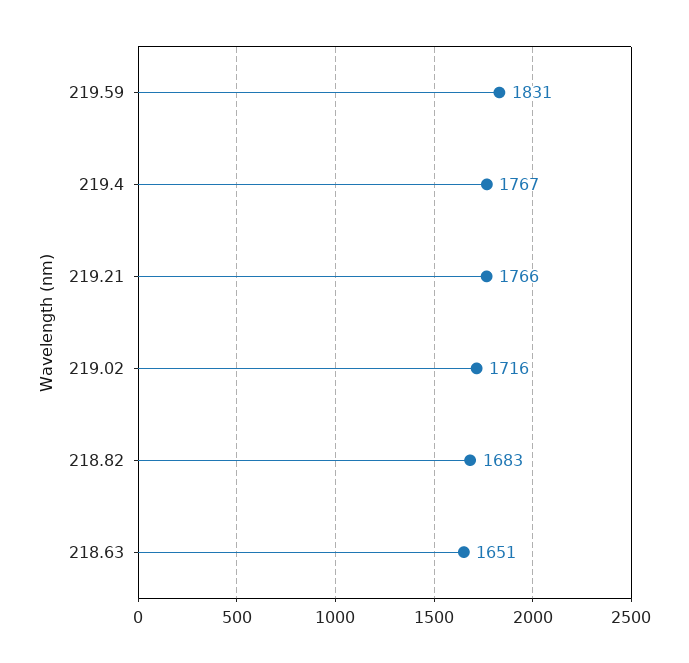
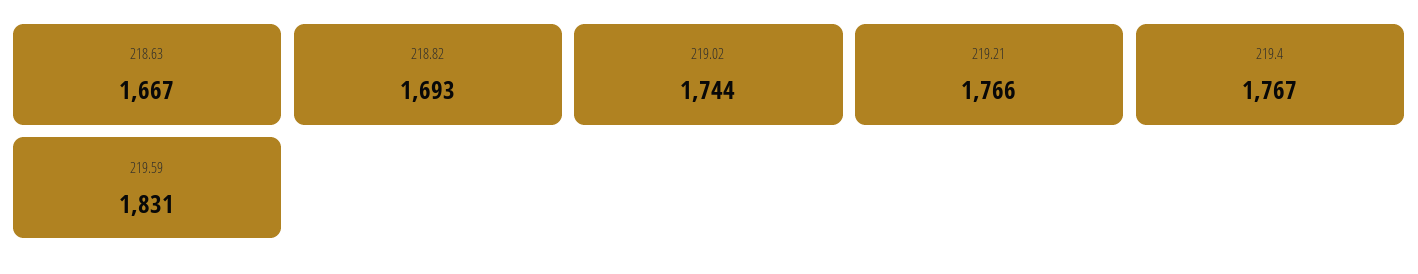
219.02: 1716 -> 1744
218.82: 1683 -> 1693
218.63: 1651 -> 1667

